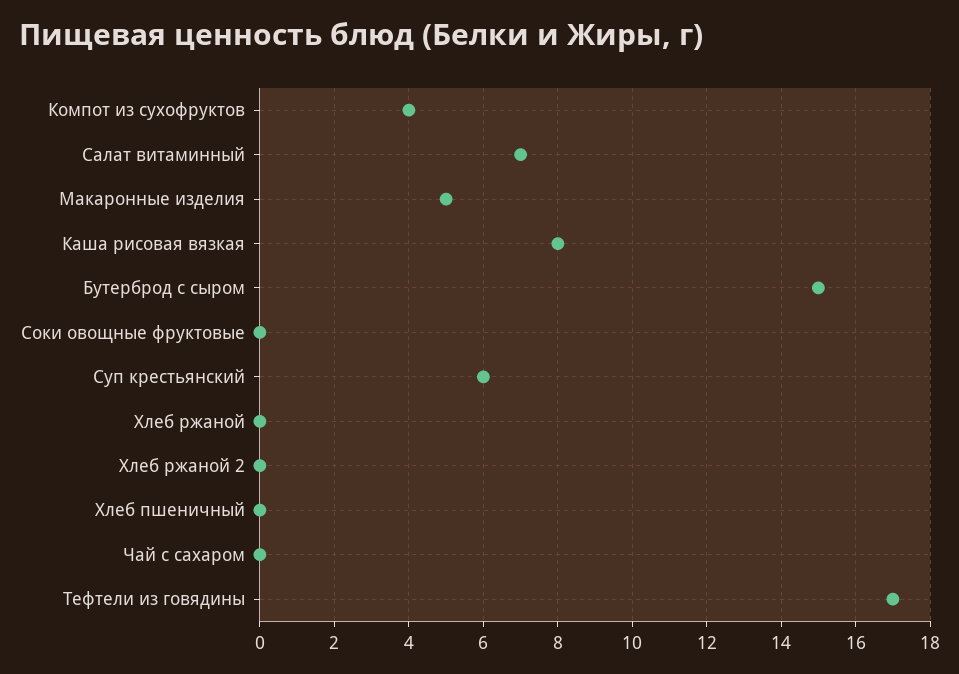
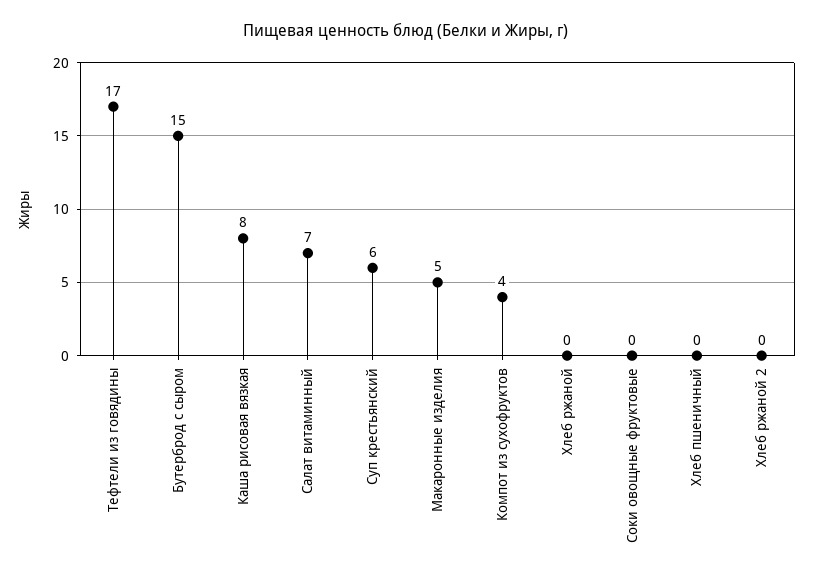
Чай с сахаром: 0 -> none

